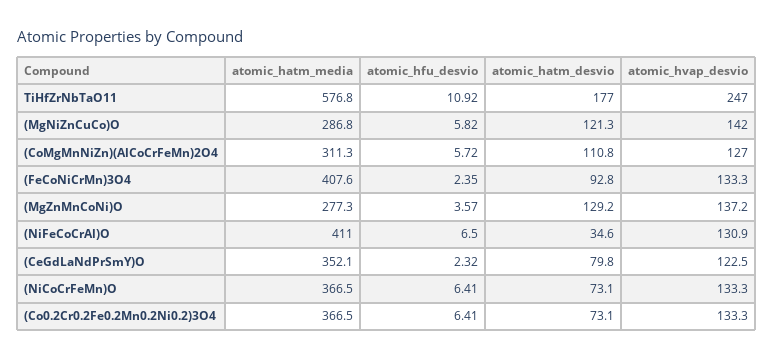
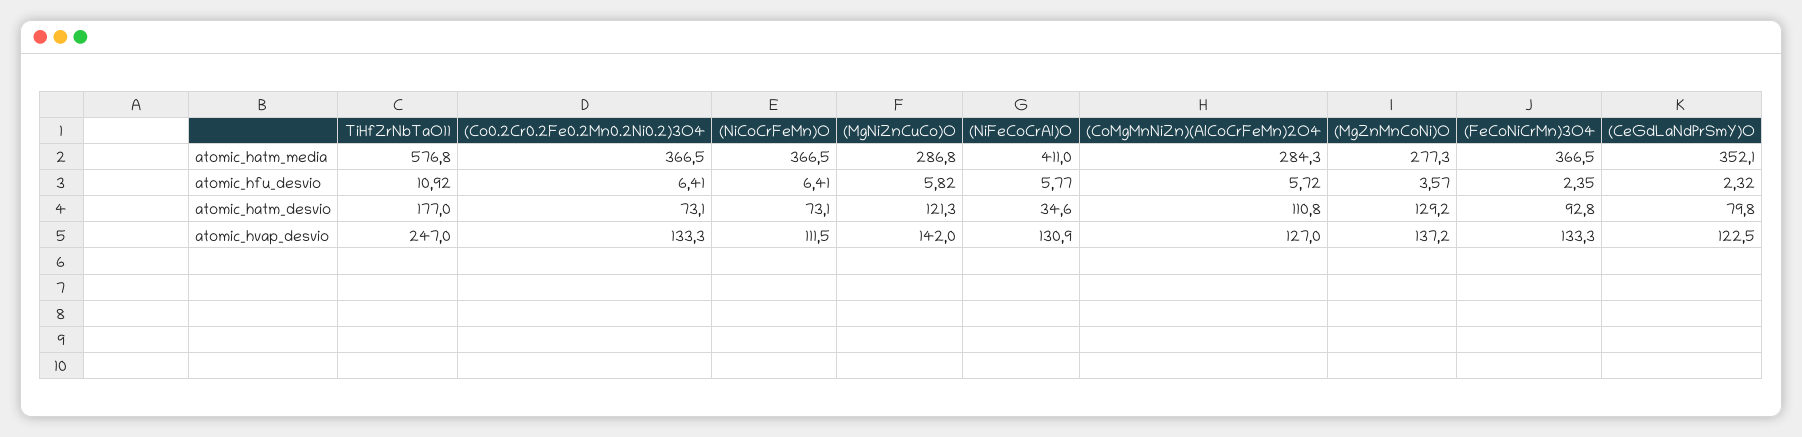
atomic_hatm_media, (CoMgMnNiZn)(AlCoCrFeMn)2O4: 311.3 -> 284.3
atomic_hatm_media, (FeCoNiCrMn)3O4: 407.6 -> 366.5
atomic_hfu_desvio, (NiFeCoCrAl)O: 6.5 -> 5.77
atomic_hvap_desvio, (NiCoCrFeMn)O: 133.3 -> 111.5

